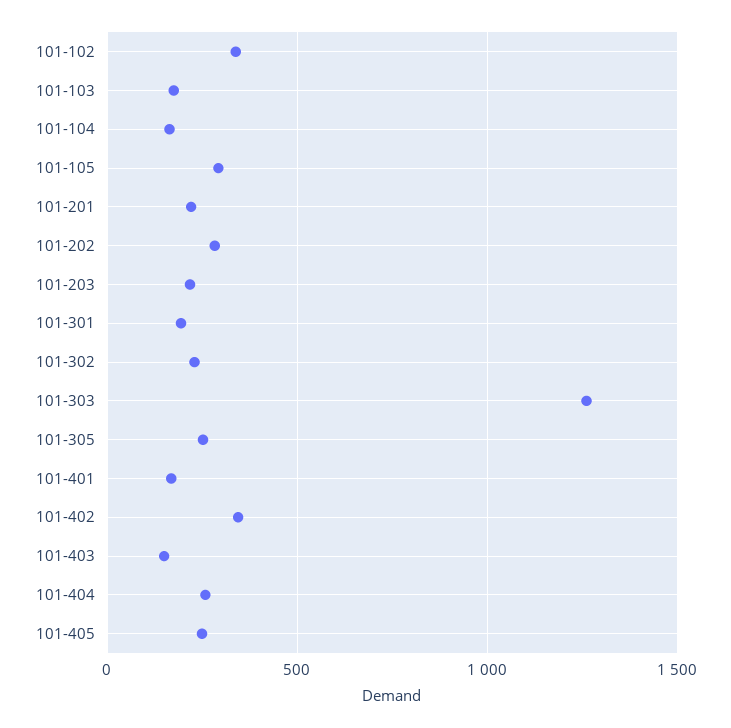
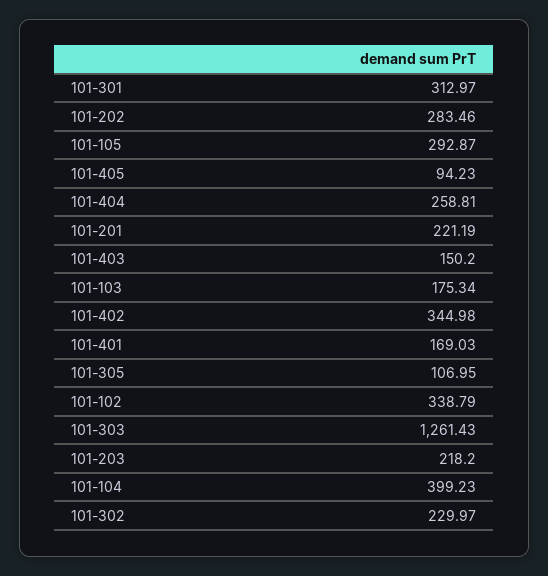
101-104: 150 -> 399.23
101-301: 200 -> 312.97
101-305: 250 -> 106.95
101-405: 250 -> 94.23

